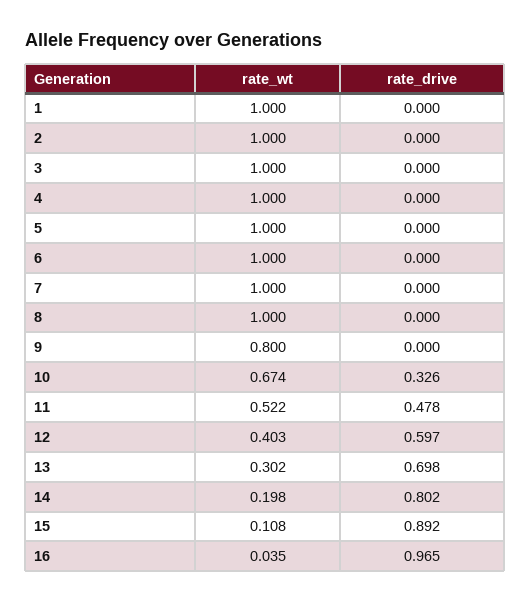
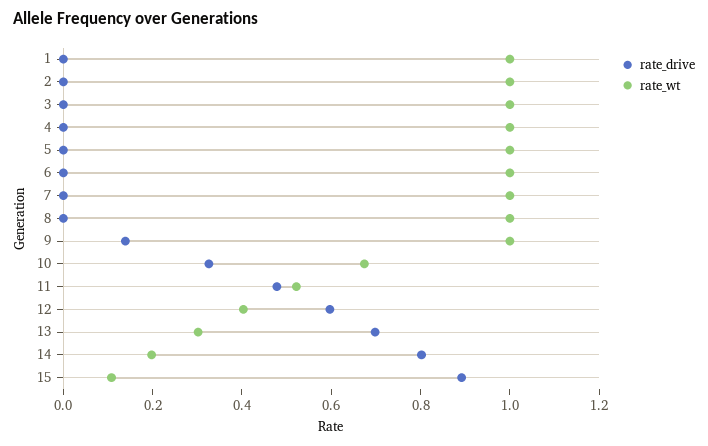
rate_wt, 9: 0.8 -> 1
rate_drive, 9: 0 -> 0.15
rate_wt, 16: 0.035 -> none
rate_drive, 16: 0.965 -> none

